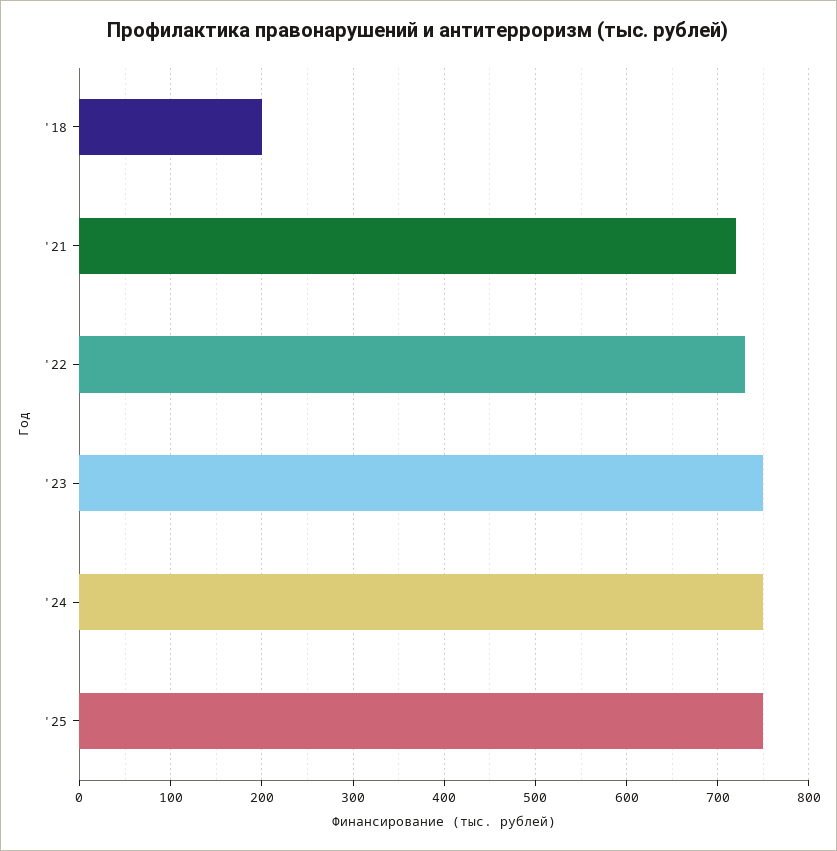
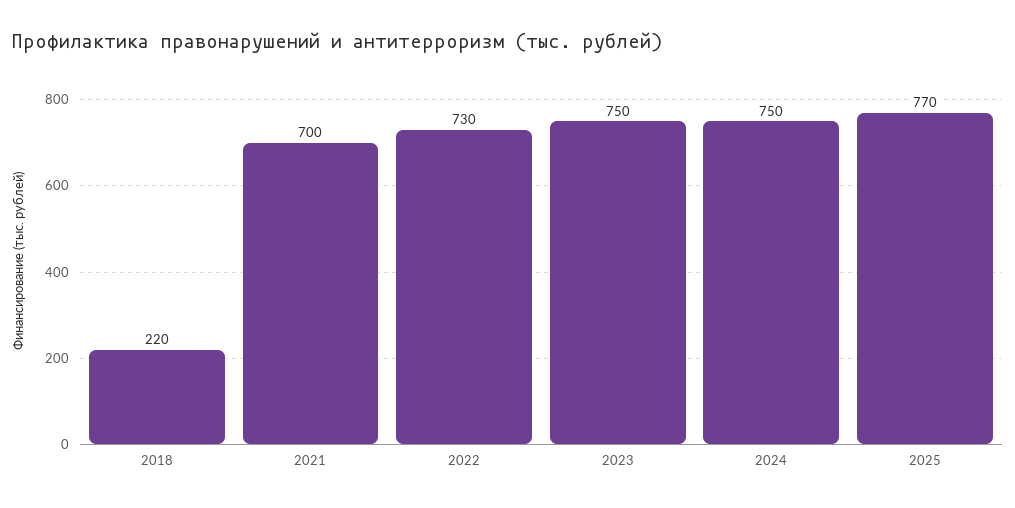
'18: 200 -> 220
'21: 720 -> 700
'25: 750 -> 770

